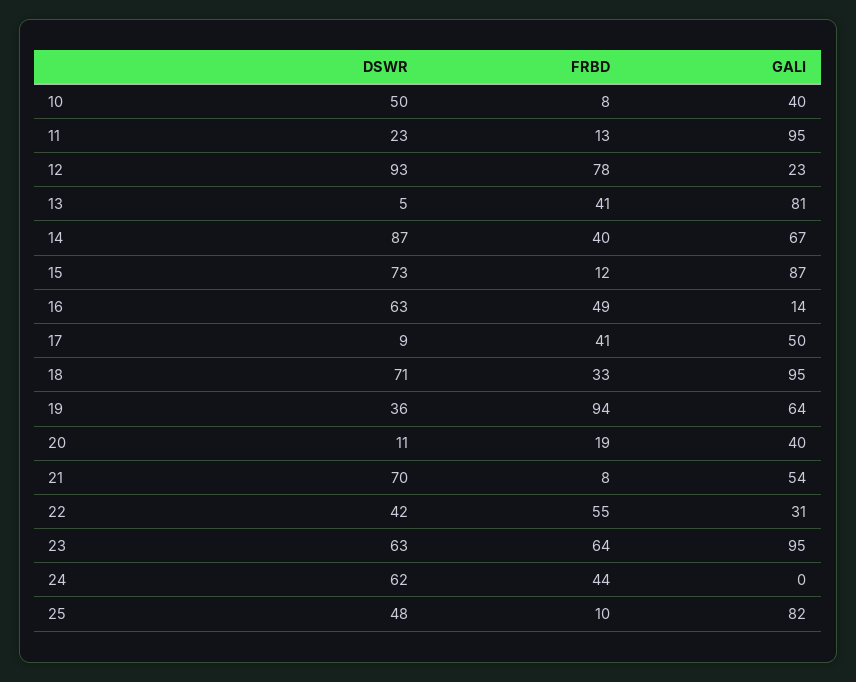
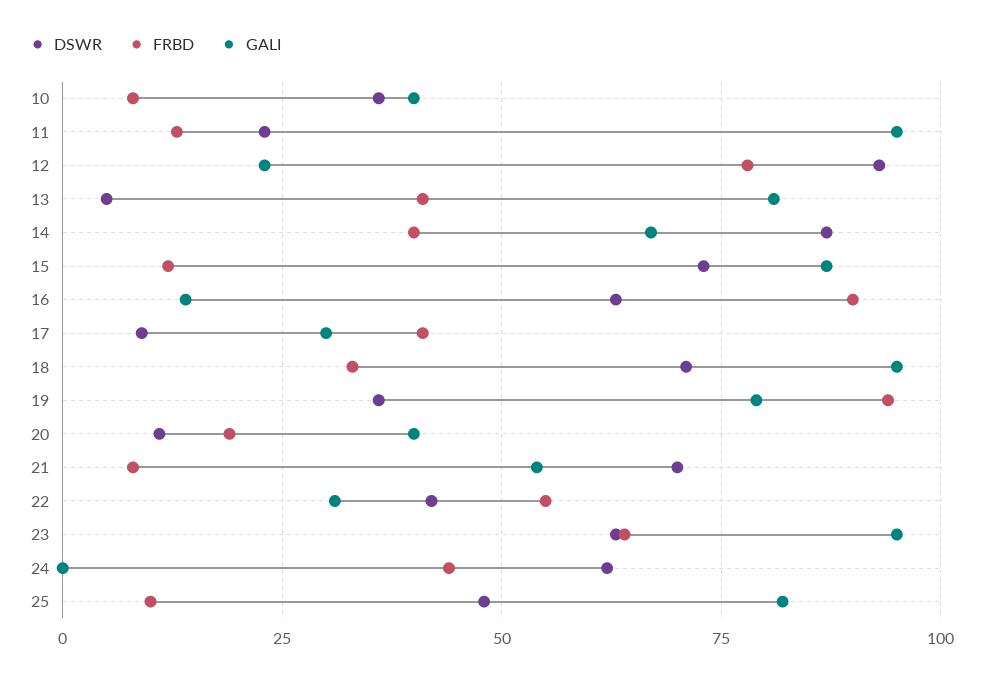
DSWR, 10: 50 -> 35
FRBD, 16: 49 -> 90
GALI, 17: 50 -> 30
GALI, 19: 64 -> 80

